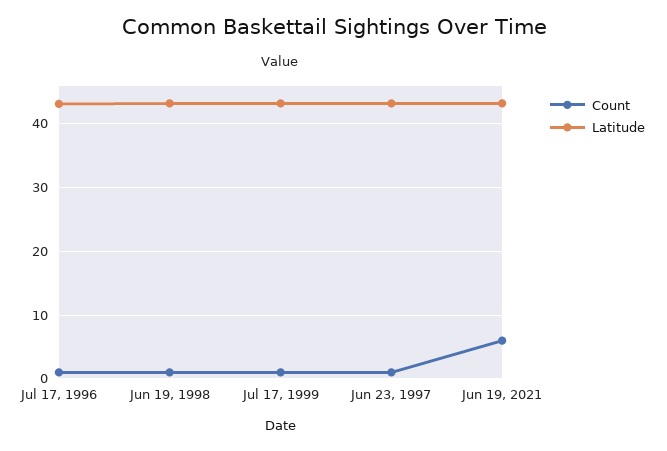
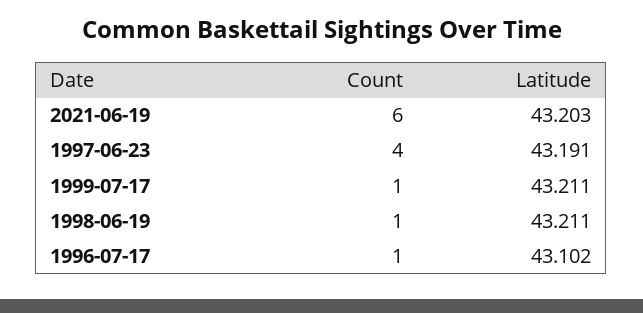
Count, Jun 23, 1997: 1 -> 4

